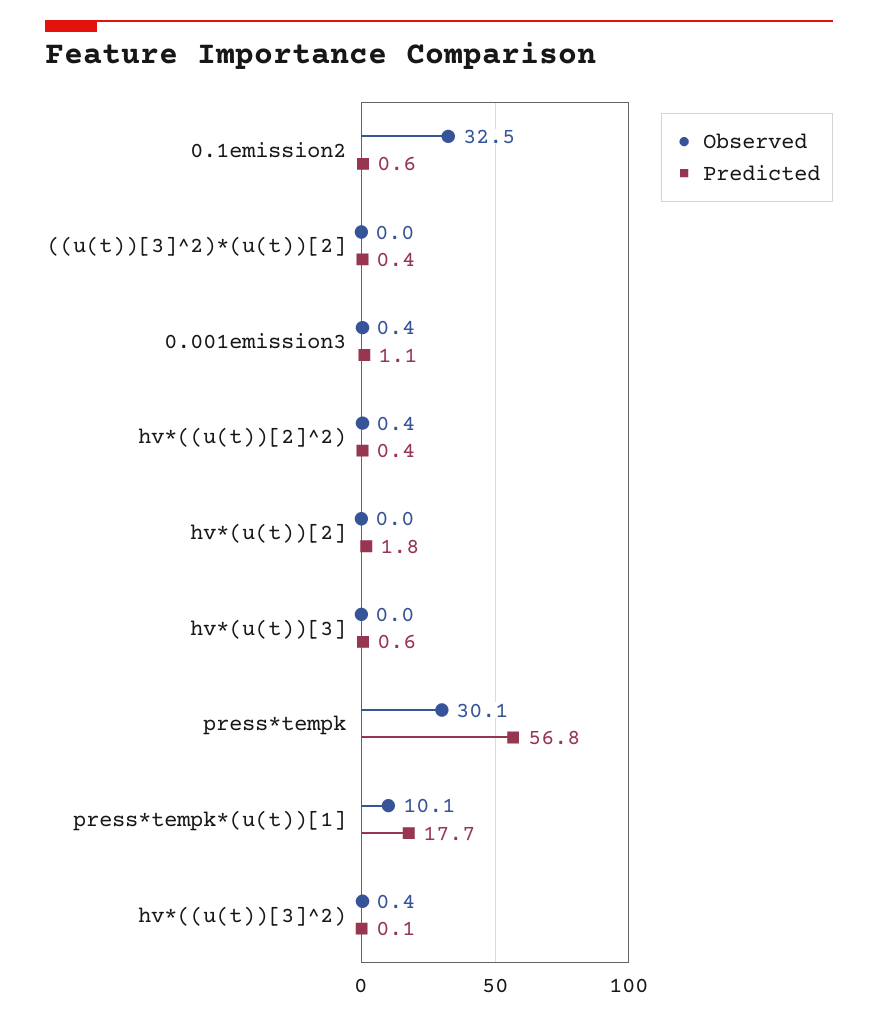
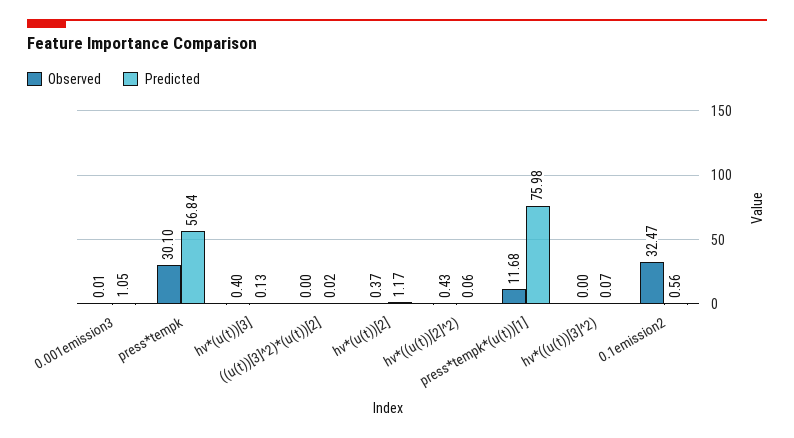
Predicted, ((u(t))[3]^2)*(u(t))[2]: 0.4 -> 0.02
Observed, 0.001emission3: 0.4 -> 0.01
Predicted, hv*((u(t))[2]^2): 0.4 -> 0.06
Observed, hv*(u(t))[2]: 0 -> 0.37
Predicted, hv*(u(t))[2]: 1.8 -> 1.17
Observed, hv*(u(t))[3]: 0 -> 0.4
Predicted, hv*(u(t))[3]: 0.6 -> 0.13
Observed, press*tempk*(u(t))[1]: 10.1 -> 11.68
Predicted, press*tempk*(u(t))[1]: 17.7 -> 75.98
Observed, hv*((u(t))[3]^2): 0.4 -> 0

